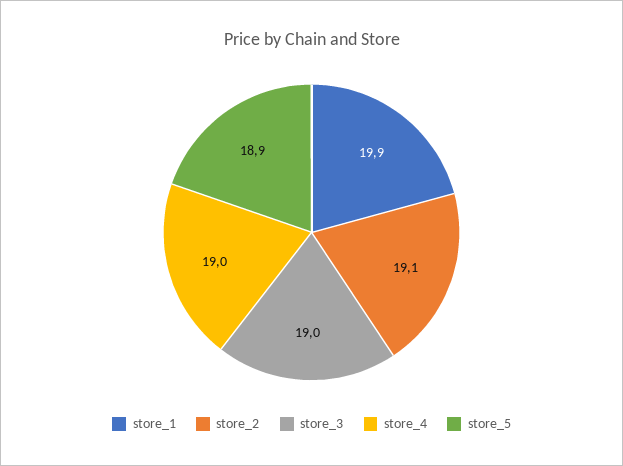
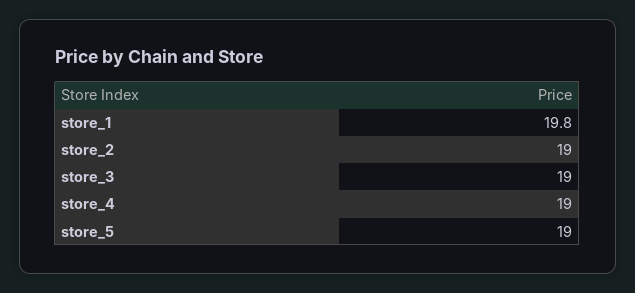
store_1: 19.9 -> 19.8
store_2: 19.1 -> 19
store_5: 18.9 -> 19

